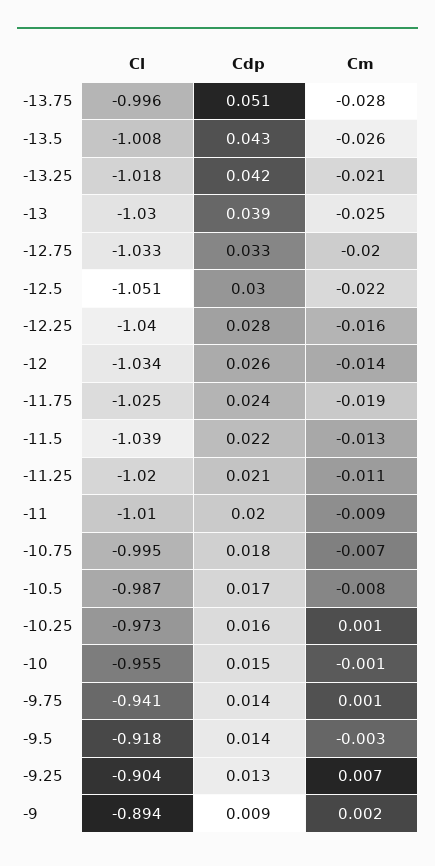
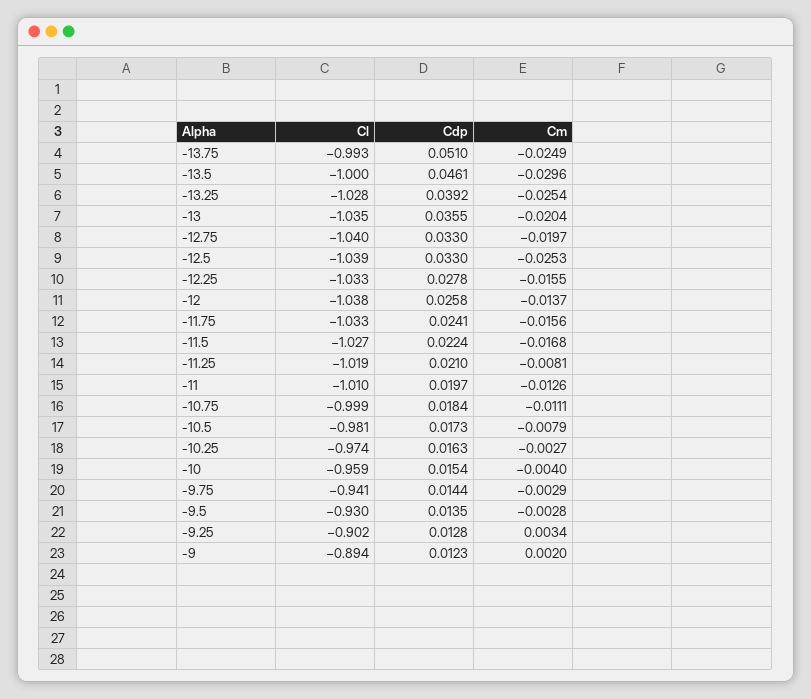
Cl, -13.75: -0.996 -> -0.993
Cm, -13.75: -0.028 -> -0.0249
Cl, -13.5: -1.008 -> -1
Cdp, -13.5: 0.043 -> 0.0461
Cm, -13.5: -0.026 -> -0.0296
Cl, -13.25: -1.018 -> -1.028
Cdp, -13.25: 0.042 -> 0.0392
Cm, -13.25: -0.021 -> -0.0254
Cl, -13: -1.03 -> -1.035
Cdp, -13: 0.039 -> 0.0355
Cm, -13: -0.025 -> -0.0204
Cl, -12.75: -1.033 -> -1.04
Cl, -12.5: -1.051 -> -1.039
Cdp, -12.5: 0.03 -> 0.033
Cm, -12.5: -0.022 -> -0.0253
Cl, -12.25: -1.04 -> -1.033
Cl, -12: -1.034 -> -1.038
Cl, -11.75: -1.025 -> -1.033
Cm, -11.75: -0.019 -> -0.0156
Cl, -11.5: -1.039 -> -1.027
Cm, -11.5: -0.013 -> -0.0168
Cl, -11.25: -1.02 -> -1.019
Cm, -11.25: -0.011 -> -0.0081
Cm, -11: -0.009 -> -0.0126
Cl, -10.75: -0.995 -> -0.999
Cm, -10.75: -0.007 -> -0.0111
Cl, -10.5: -0.987 -> -0.981
Cl, -10.25: -0.973 -> -0.974
Cm, -10.25: 0.001 -> -0.0027
Cl, -10: -0.955 -> -0.959
Cm, -10: -0.001 -> -0.004
Cm, -9.75: 0.001 -> -0.0029
Cl, -9.5: -0.918 -> -0.93
Cl, -9.25: -0.904 -> -0.902
Cm, -9.25: 0.007 -> 0.0034
Cdp, -9: 0.009 -> 0.0123

